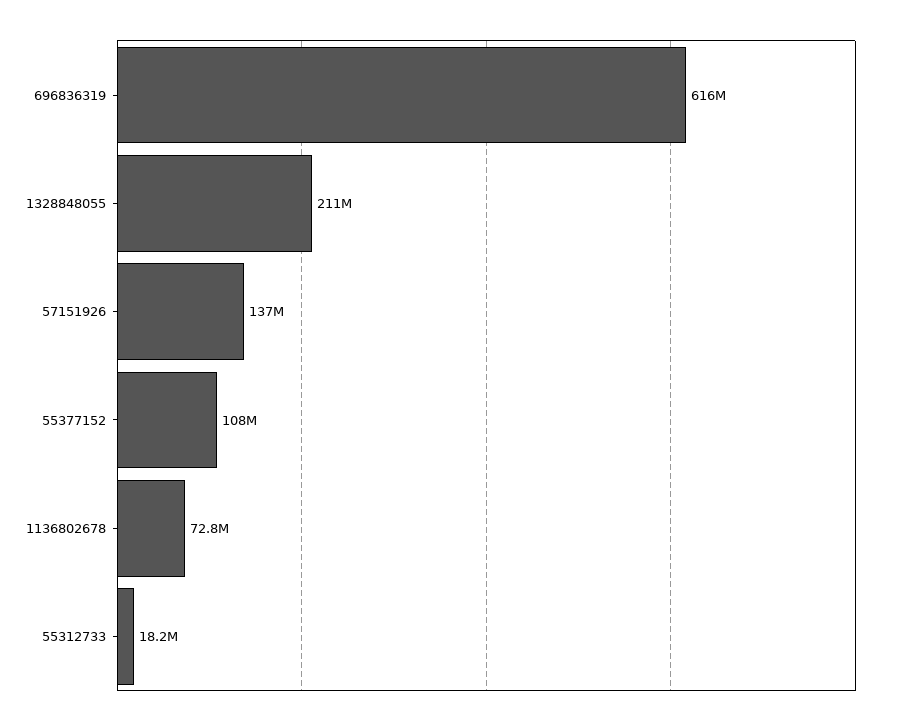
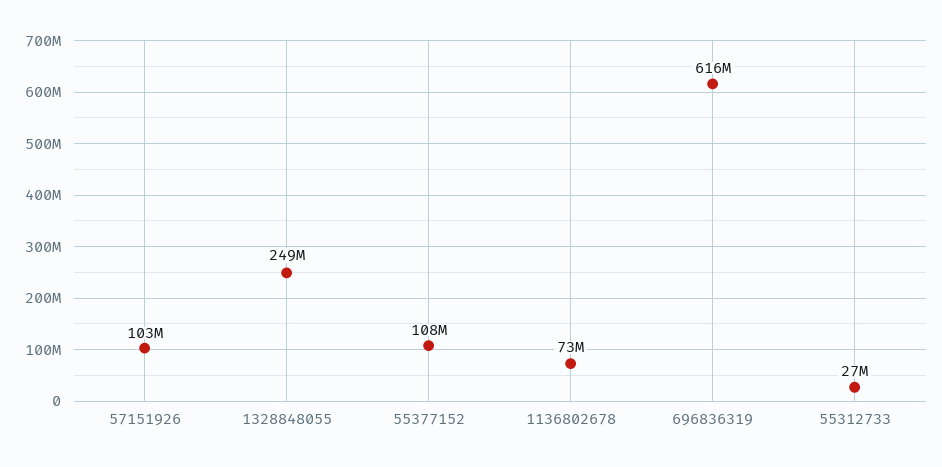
1328848055: 211000000 -> 249000000
57151926: 137000000 -> 103000000
55312733: 18200000 -> 27000000

